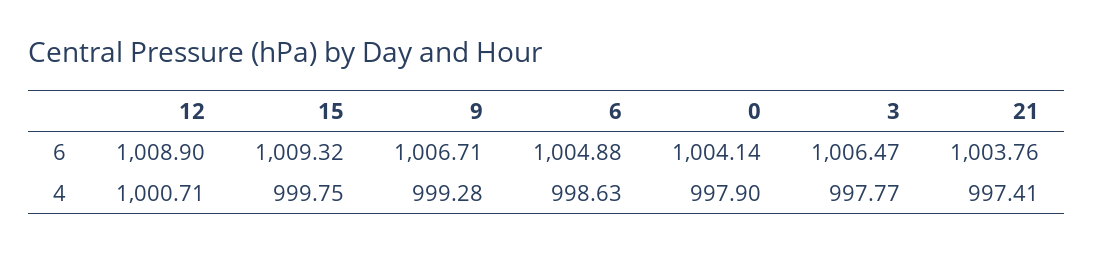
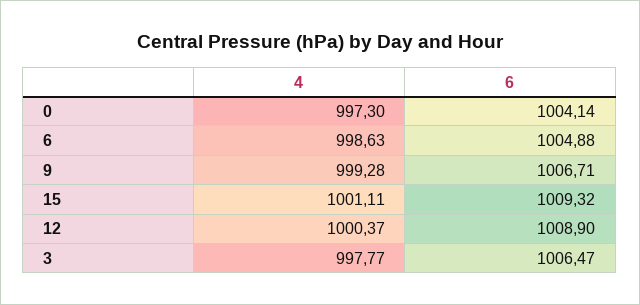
21, 6: 1003.76 -> none
12, 4: 1000.71 -> 1000.37
15, 4: 999.75 -> 1001.11
0, 4: 997.9 -> 997.3
21, 4: 997.41 -> none

